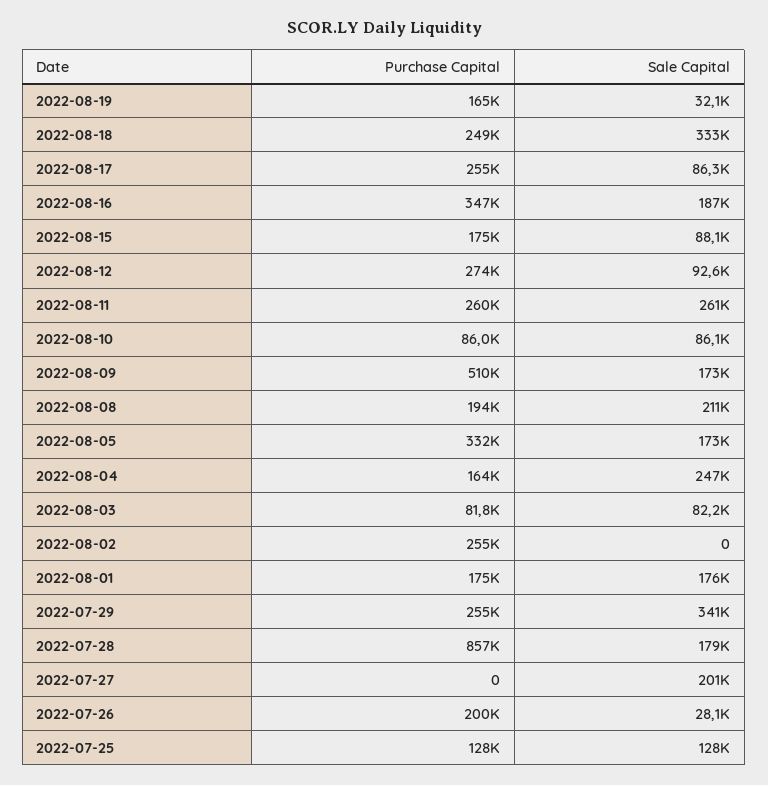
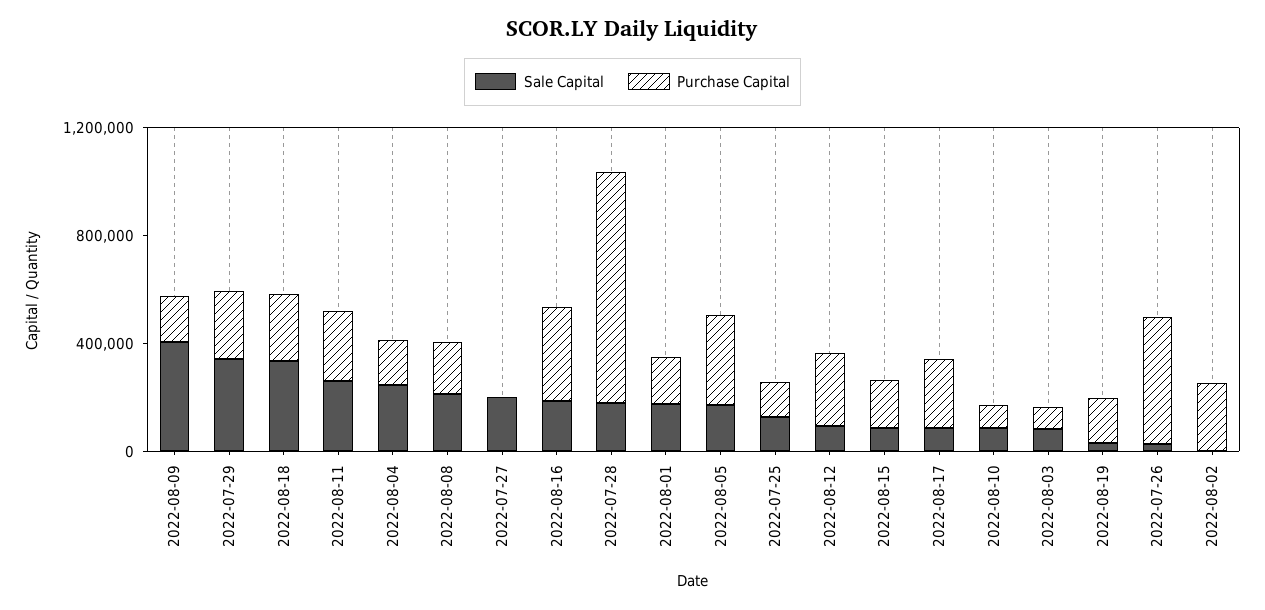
Purchase Capital, 2022-08-09: 510000 -> 200000
Sale Capital, 2022-08-09: 173000 -> 400000
Purchase Capital, 2022-07-26: 200000 -> 500000

